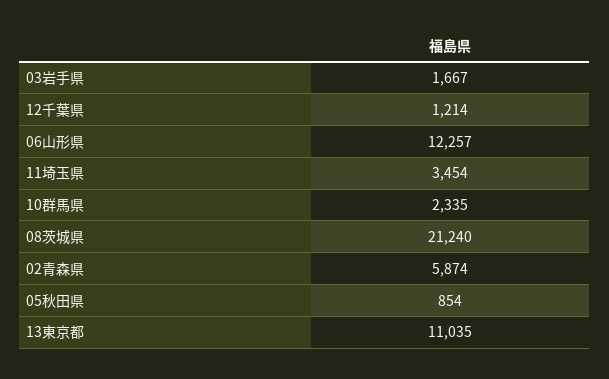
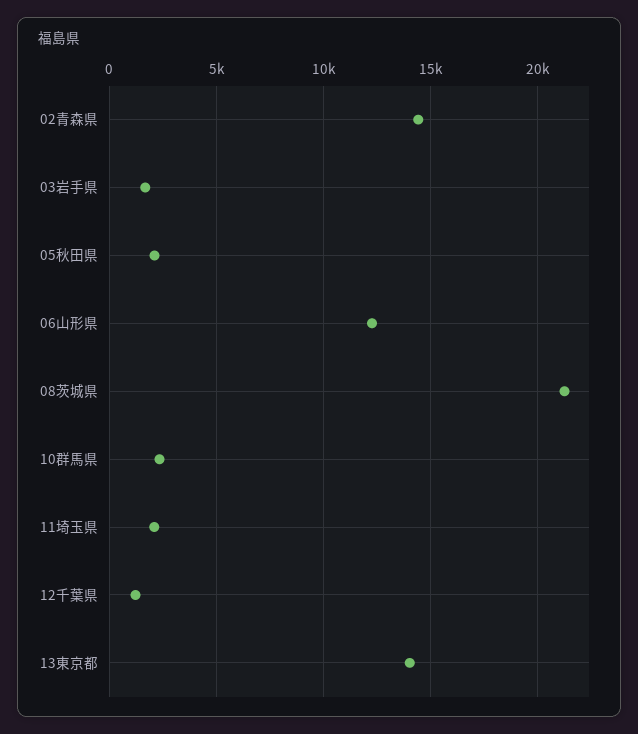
11埼玉県: 3454 -> 2000
02青森県: 5874 -> 14500
05秋田県: 854 -> 2000
13東京都: 11035 -> 14000

